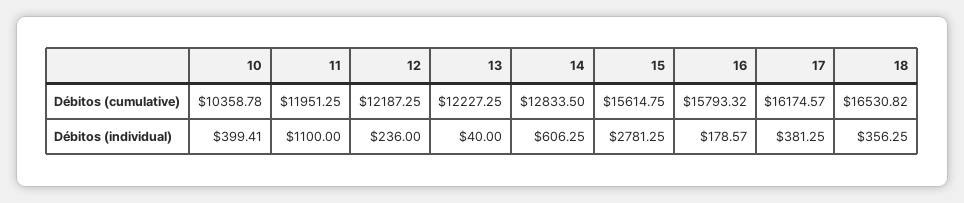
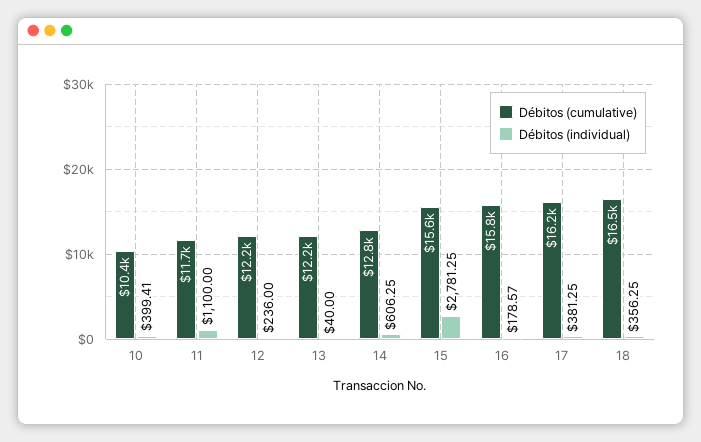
Débitos (cumulative), 11: 11951.25 -> 11700

